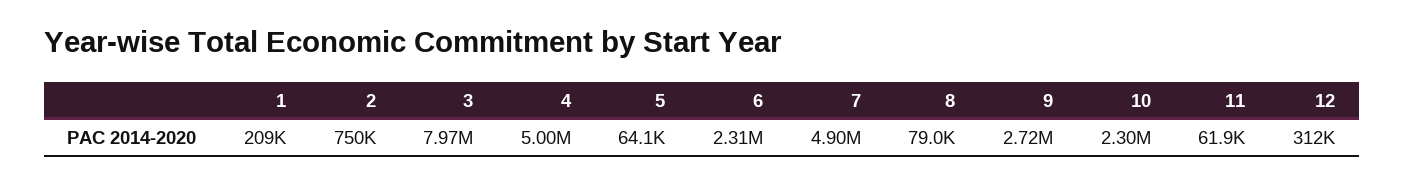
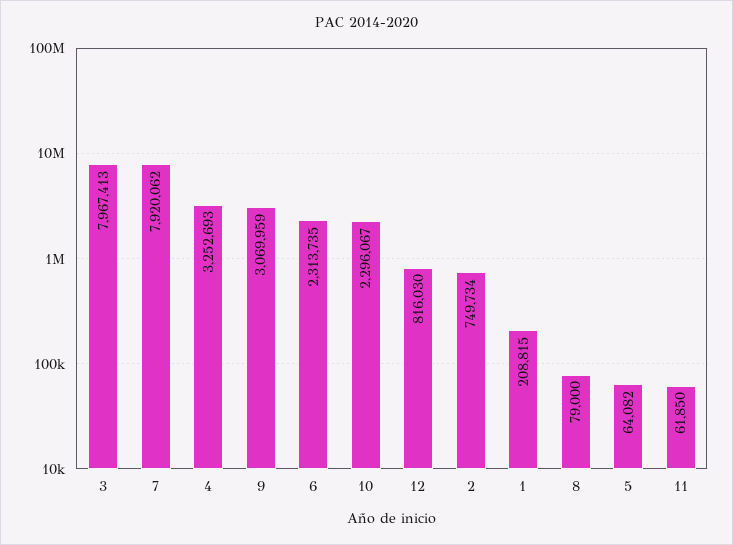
4: 5000000 -> 3252693
7: 4900000 -> 7920062
9: 2720000 -> 3069959
12: 312000 -> 816030

